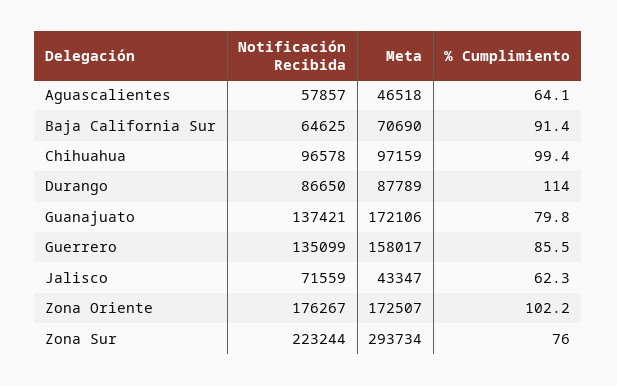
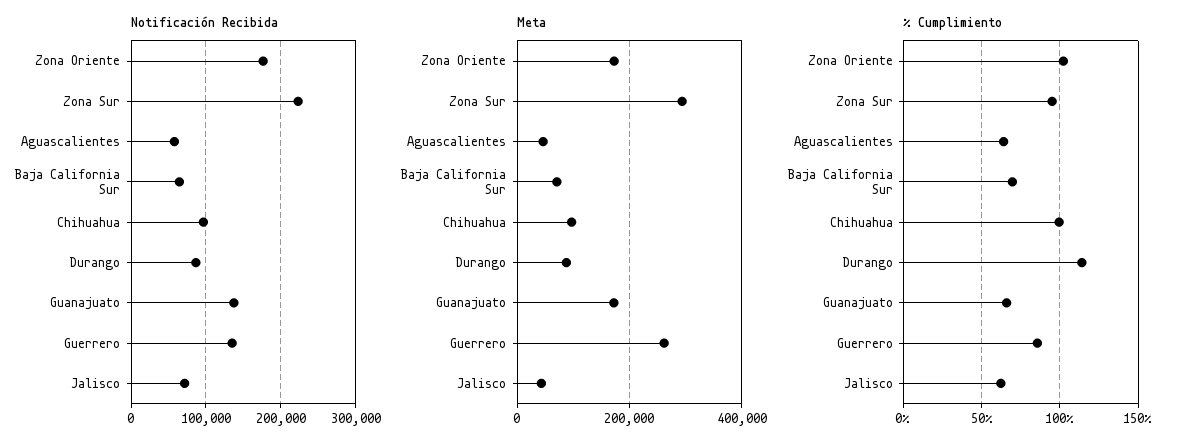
% Cumplimiento, Baja California Sur: 91.4 -> 70
% Cumplimiento, Guanajuato: 79.8 -> 65
Meta, Guerrero: 158017 -> 260000
% Cumplimiento, Zona Sur: 76 -> 95

